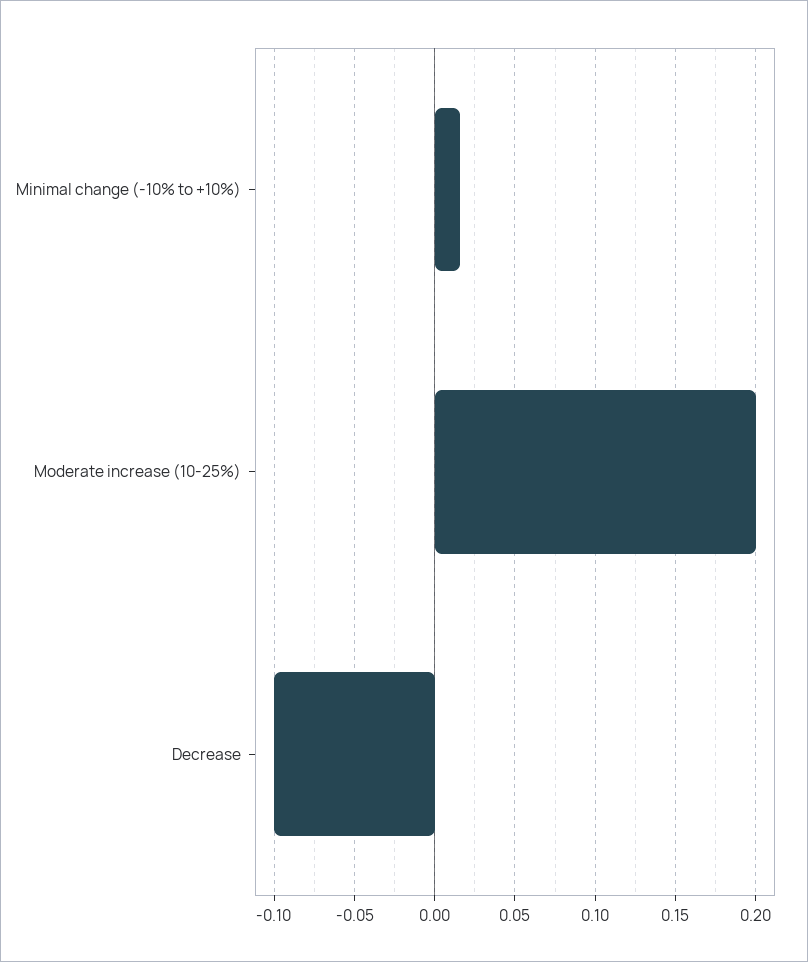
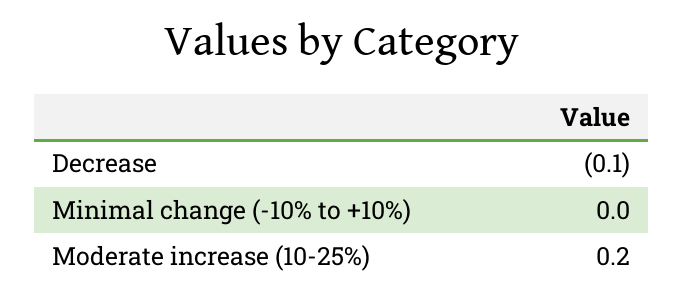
Minimal change (-10% to +10%): 0.015 -> 0

